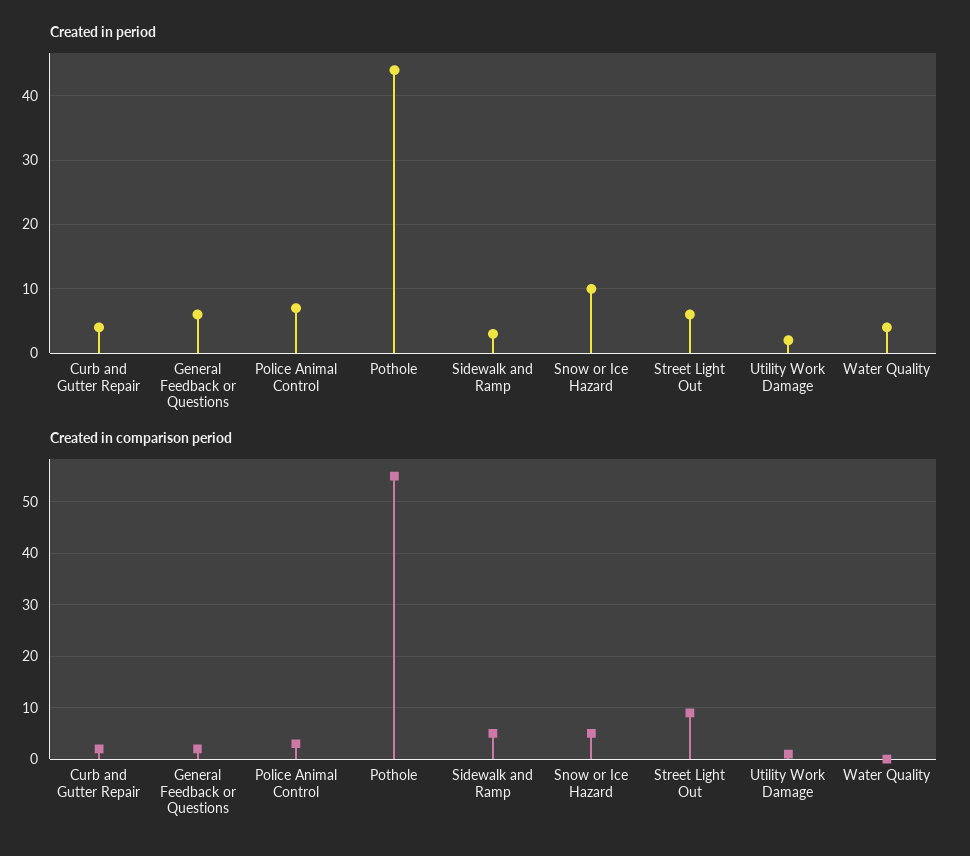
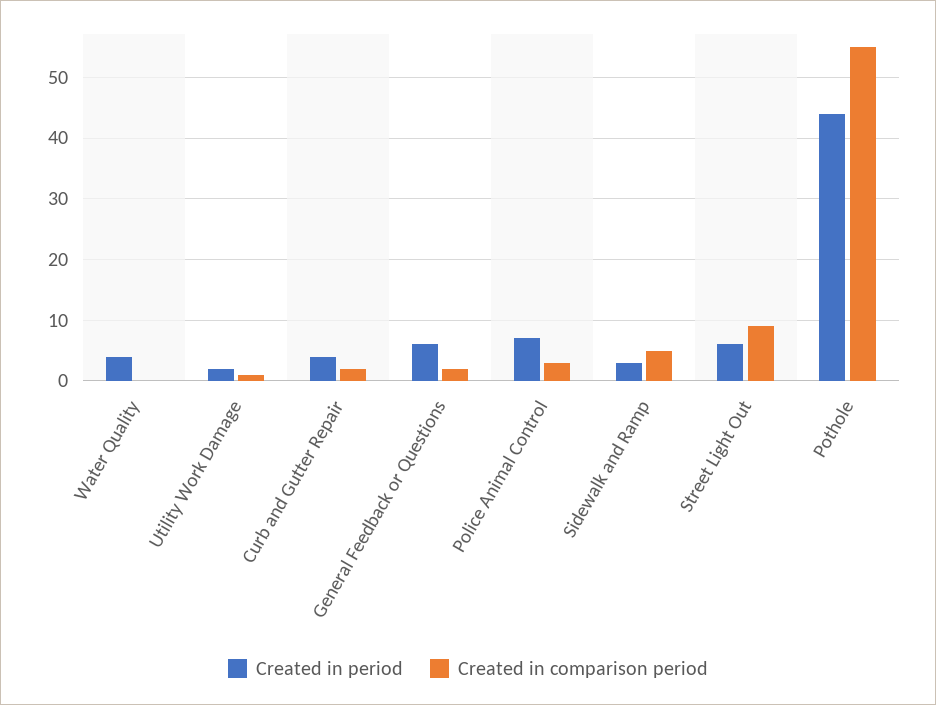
Created in period, Snow or Ice Hazard: 10 -> none
Created in comparison period, Snow or Ice Hazard: 5 -> none

